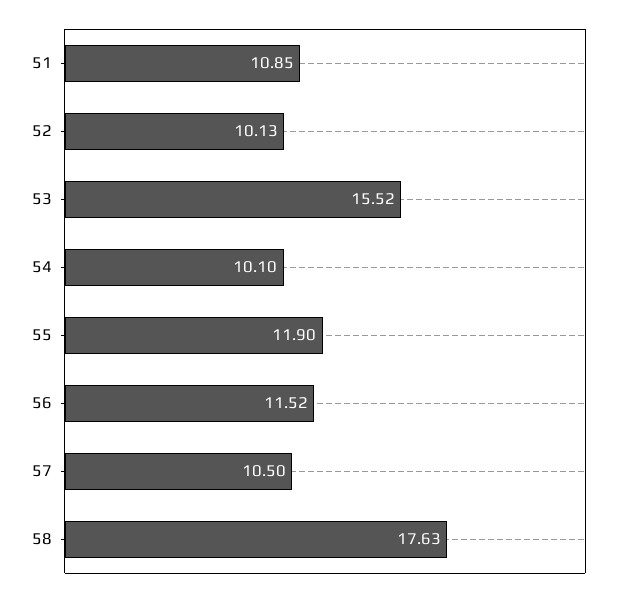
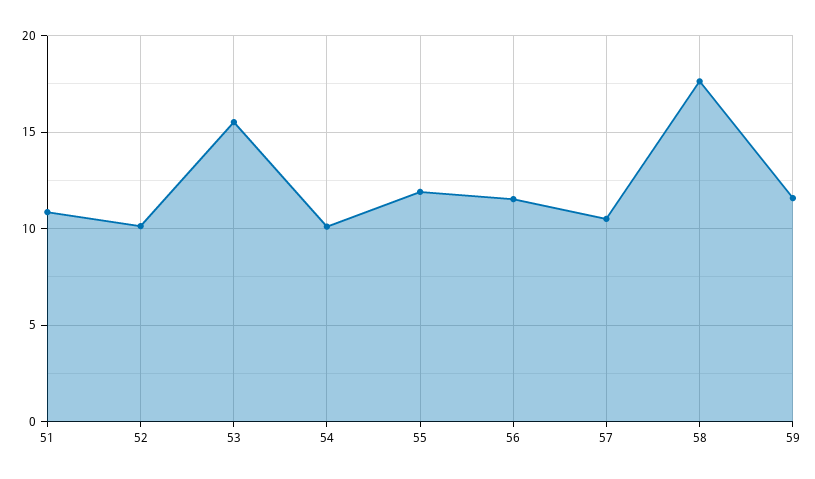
59: none -> 11.5

